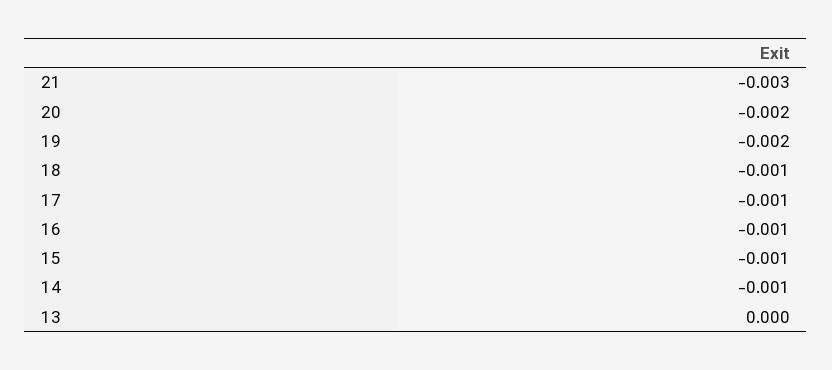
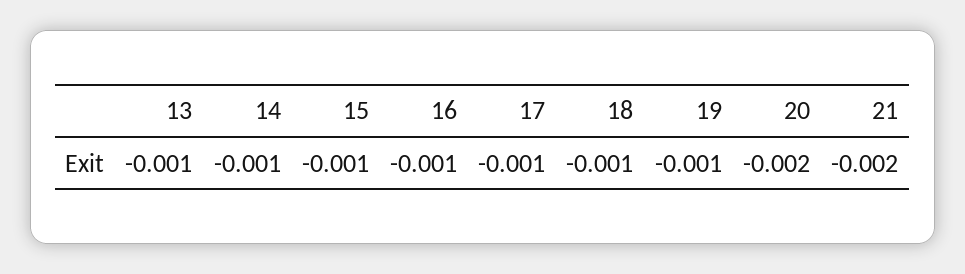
21: -0.003 -> -0.002
19: -0.002 -> -0.001
13: 0 -> -0.001

